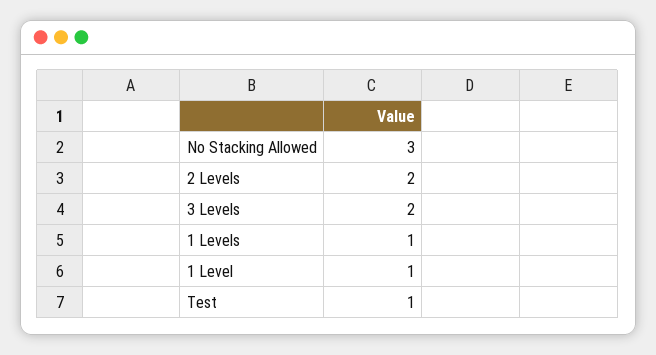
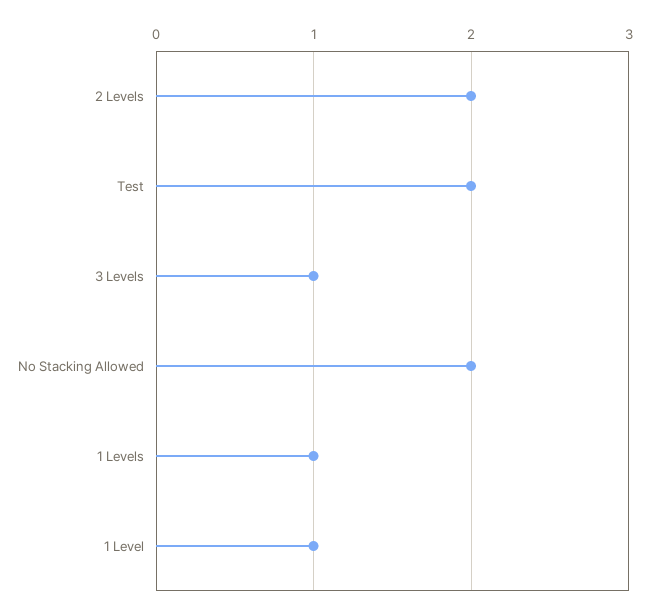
No Stacking Allowed: 3 -> 2
3 Levels: 2 -> 1
Test: 1 -> 2

